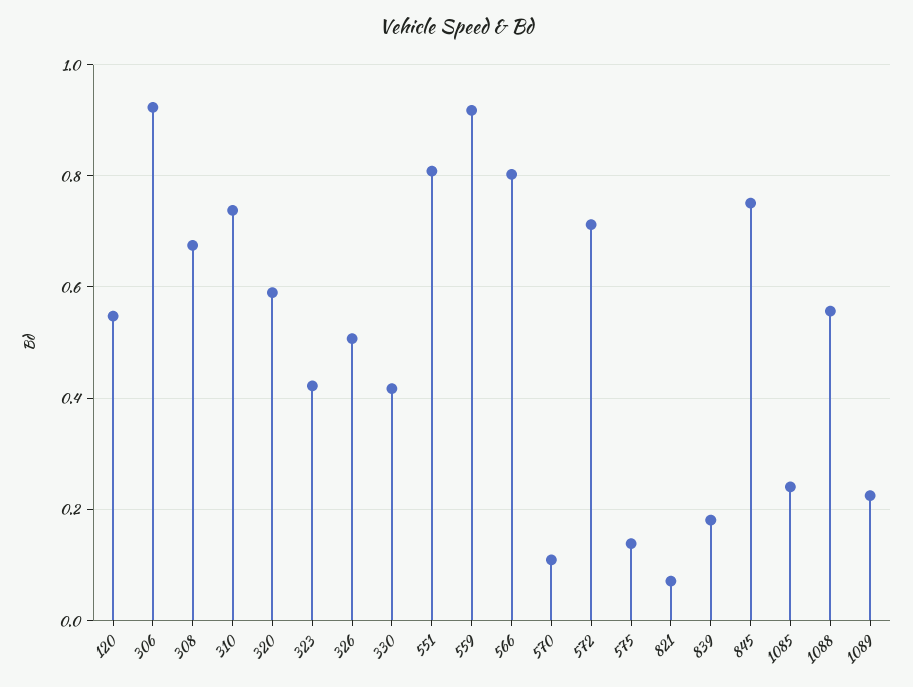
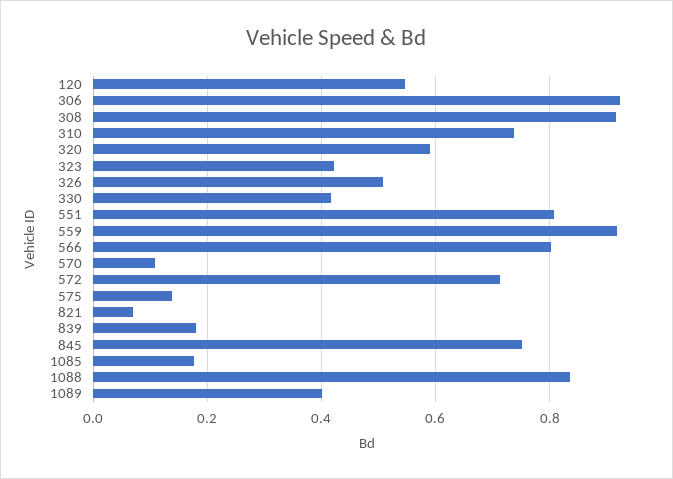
308: 0.68 -> 0.92
1085: 0.24 -> 0.18
1088: 0.56 -> 0.84
1089: 0.22 -> 0.4

